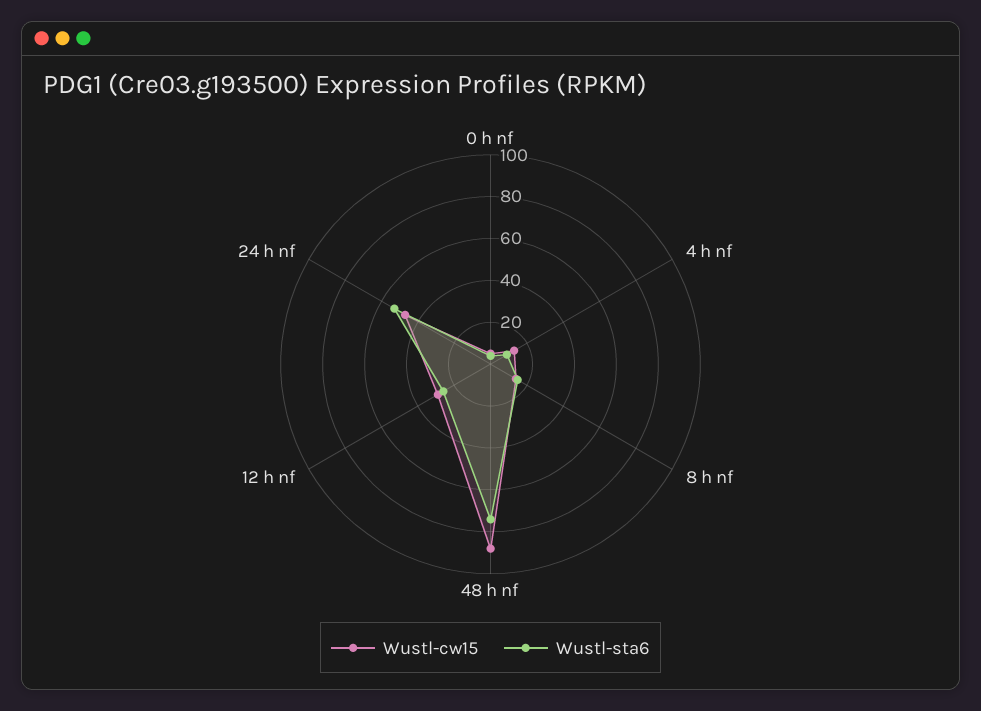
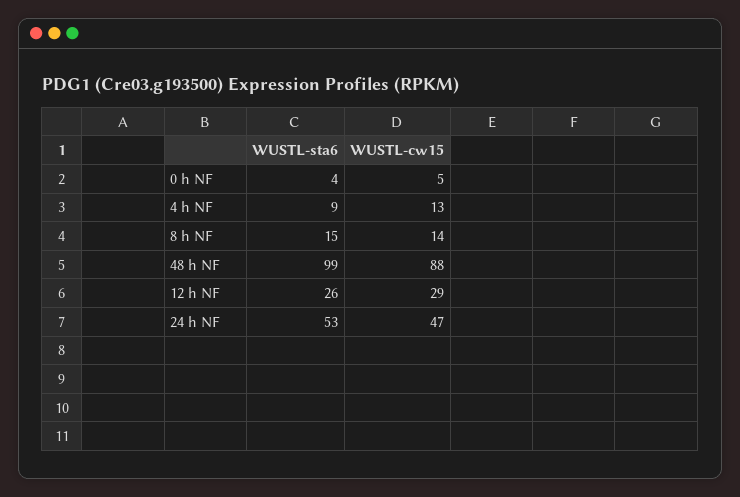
Wustl-sta6, 48 h nf: 75 -> 99

